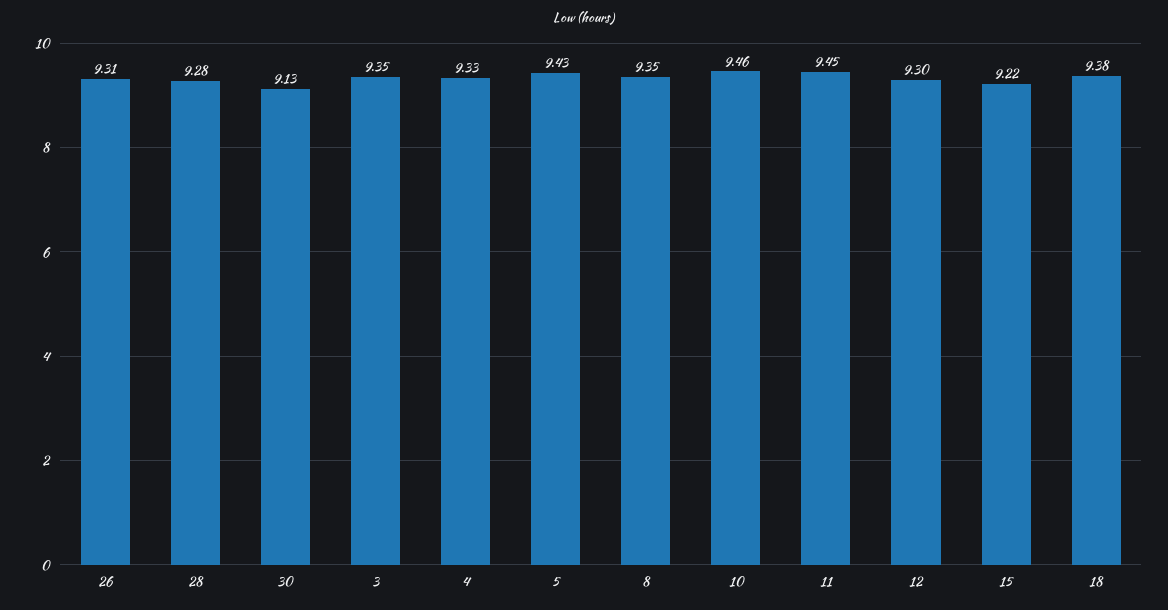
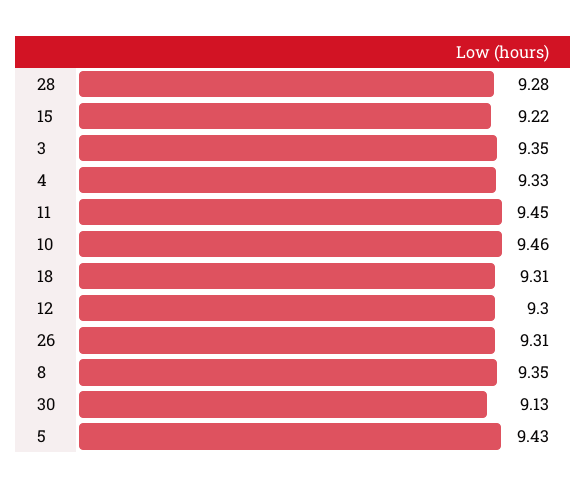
18: 9.38 -> 9.31

